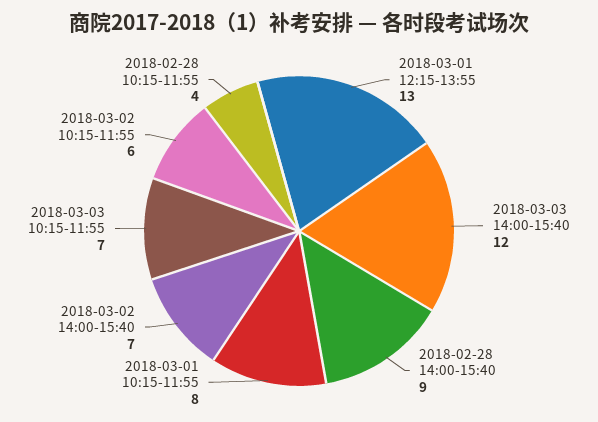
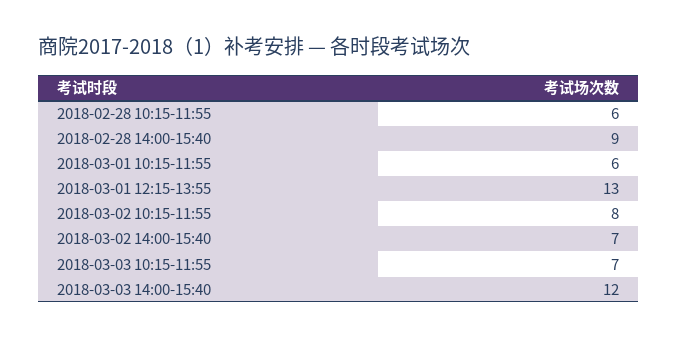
2018-03-01 10:15-11:55: 8 -> 6
2018-03-02 10:15-11:55: 6 -> 8
2018-02-28 10:15-11:55: 4 -> 6

